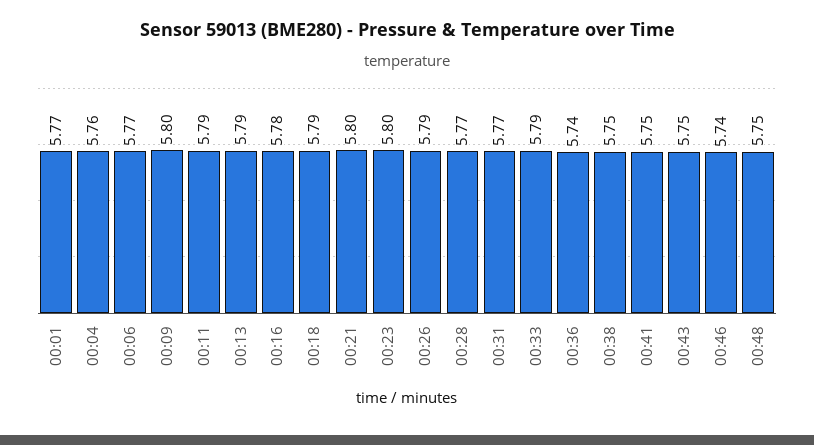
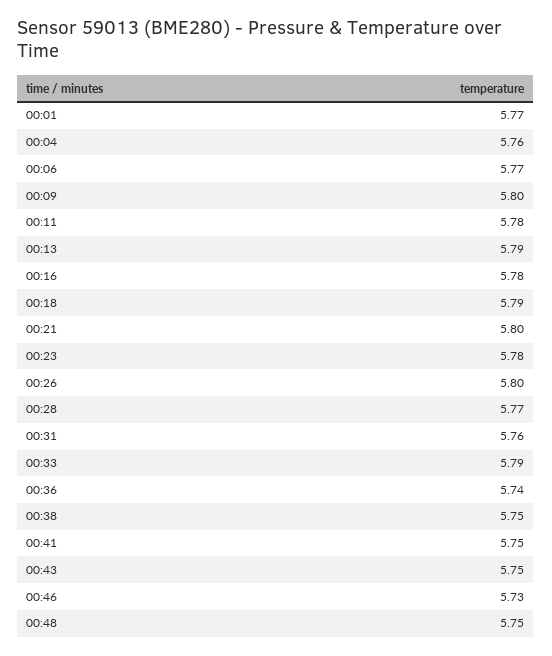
00:11: 5.79 -> 5.78
00:23: 5.8 -> 5.78
00:26: 5.79 -> 5.8
00:31: 5.77 -> 5.76
00:46: 5.74 -> 5.73

